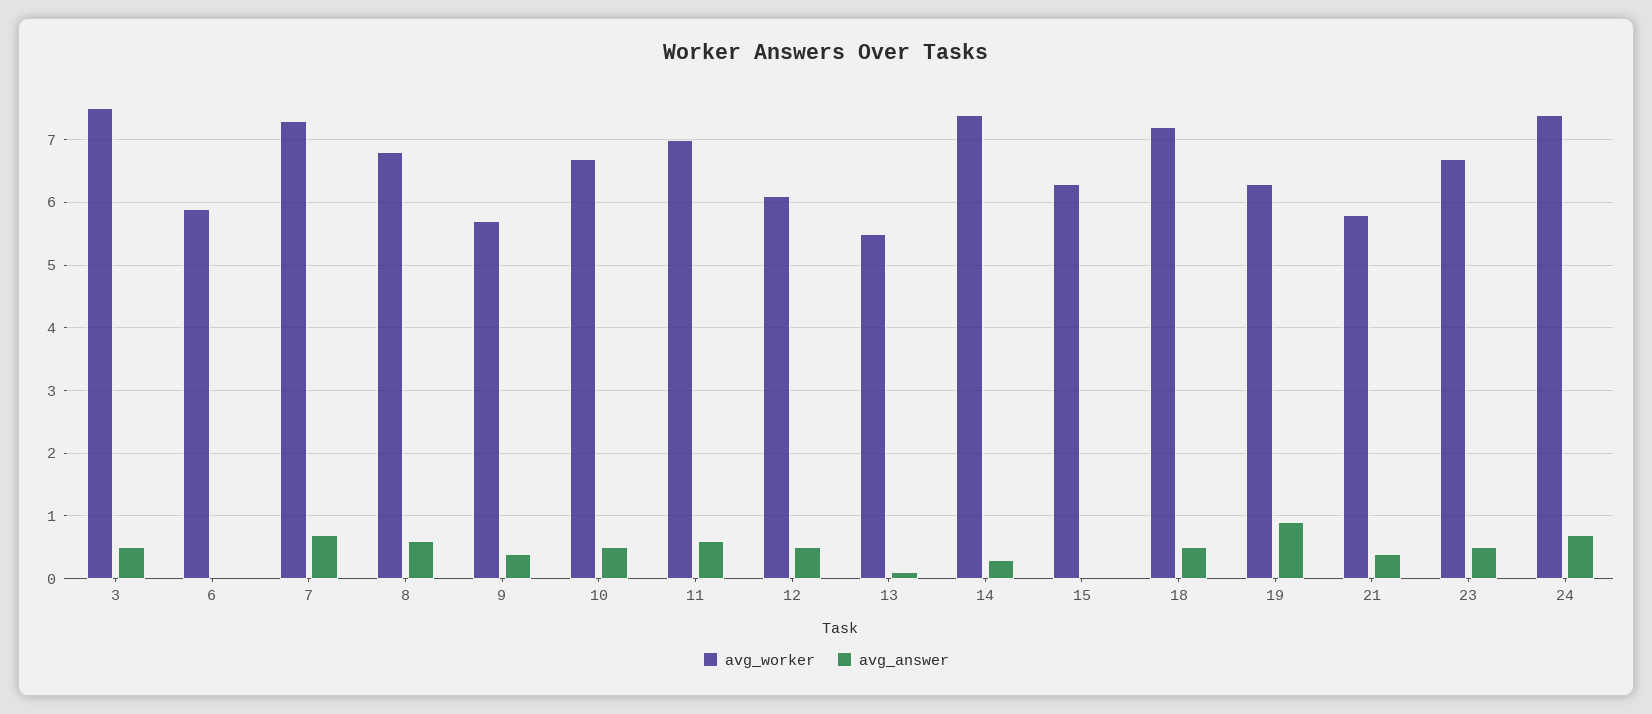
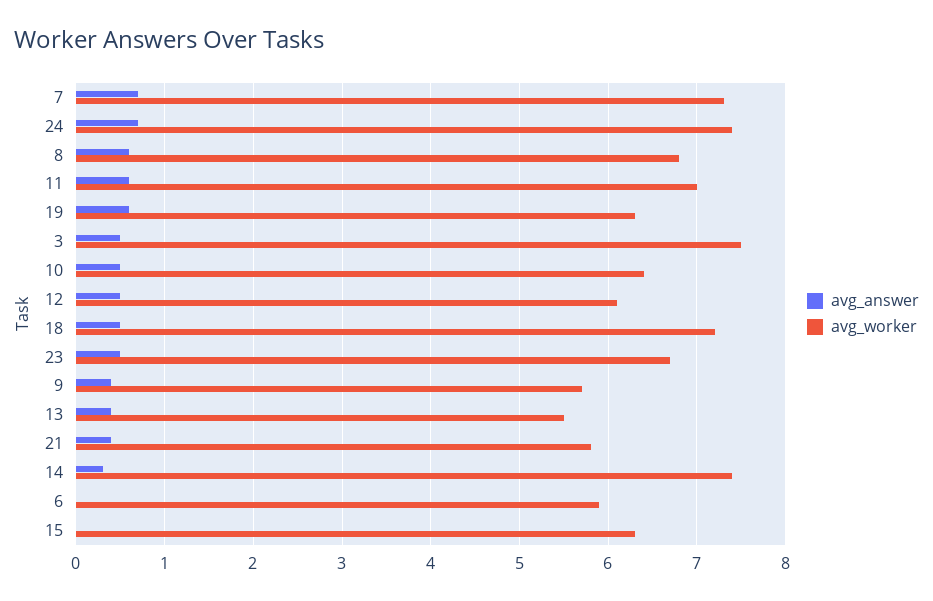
avg_worker, 10: 6.7 -> 6.4
avg_answer, 13: 0.1 -> 0.4
avg_answer, 19: 0.9 -> 0.6

